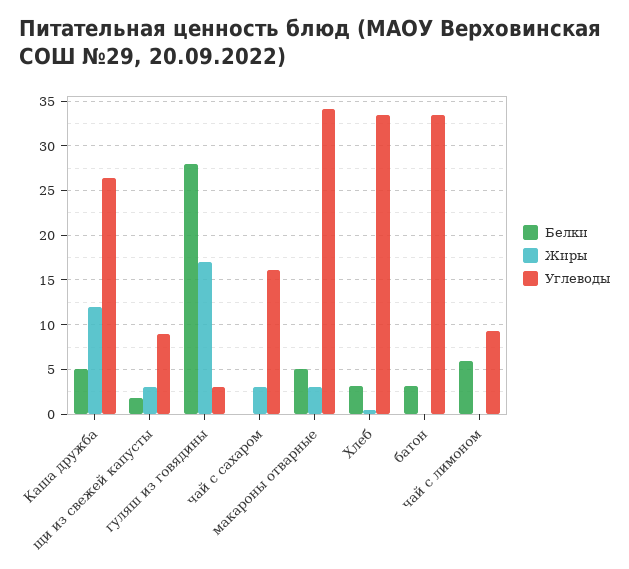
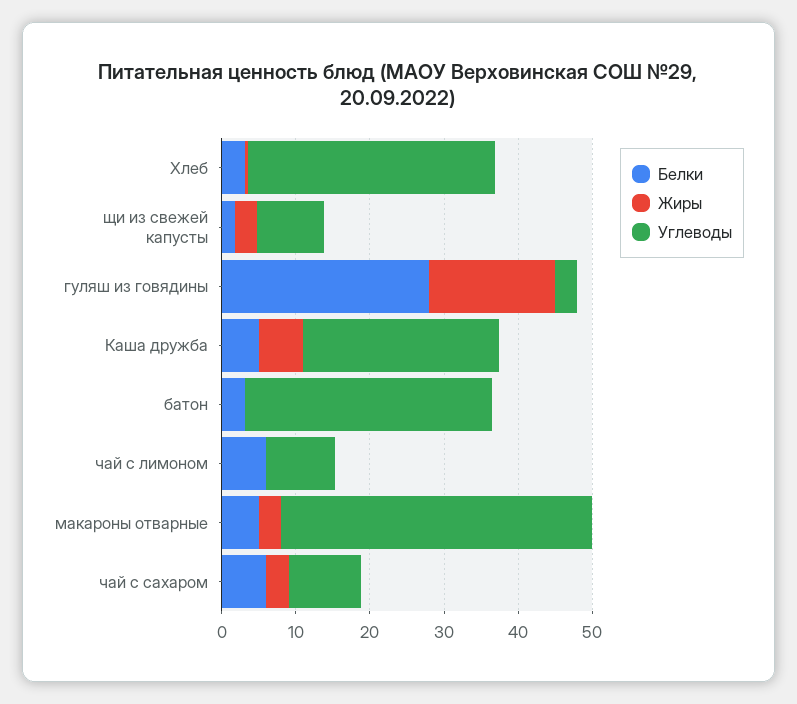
Жиры, Каша дружба: 12 -> 6
Белки, чай с сахаром: 0 -> 6
Углеводы, чай с сахаром: 16 -> 10
Углеводы, макароны отварные: 34 -> 42

